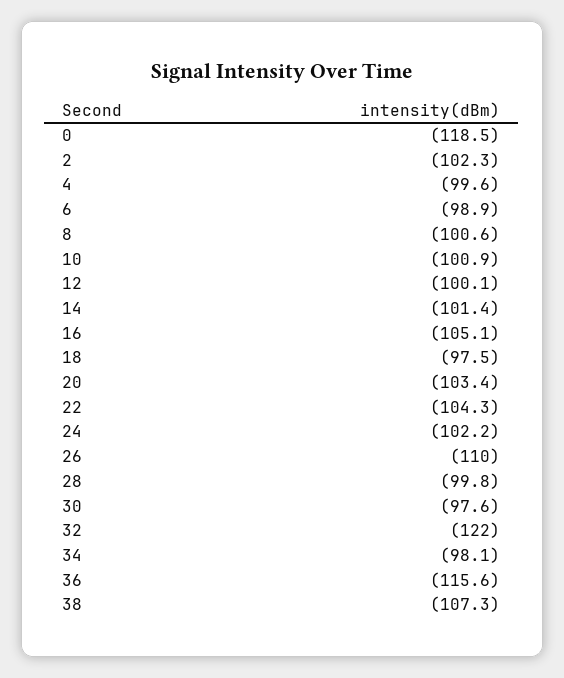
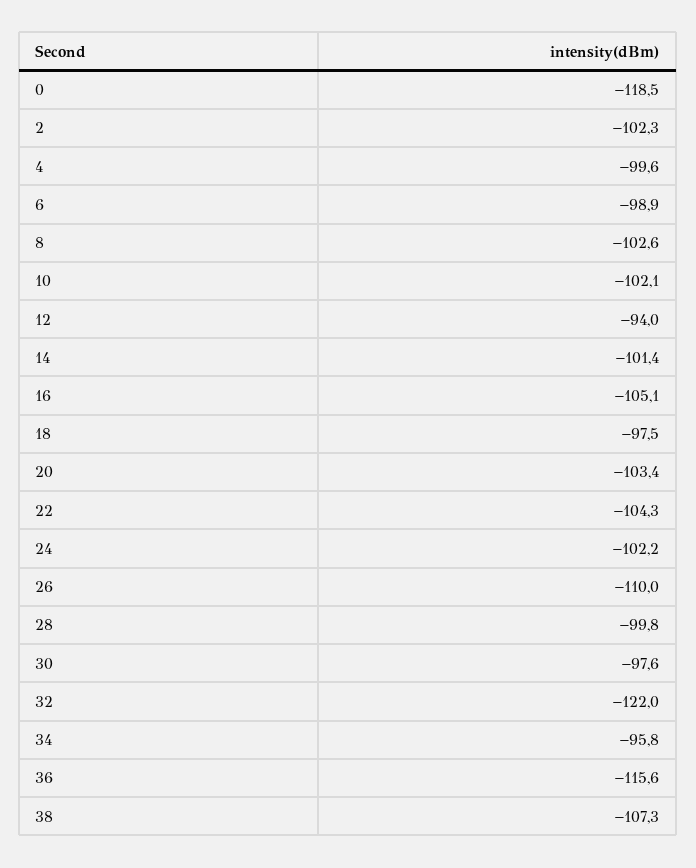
8: -100.6 -> -102.6
10: -100.9 -> -102.1
12: -100.1 -> -94
34: -98.1 -> -95.8

